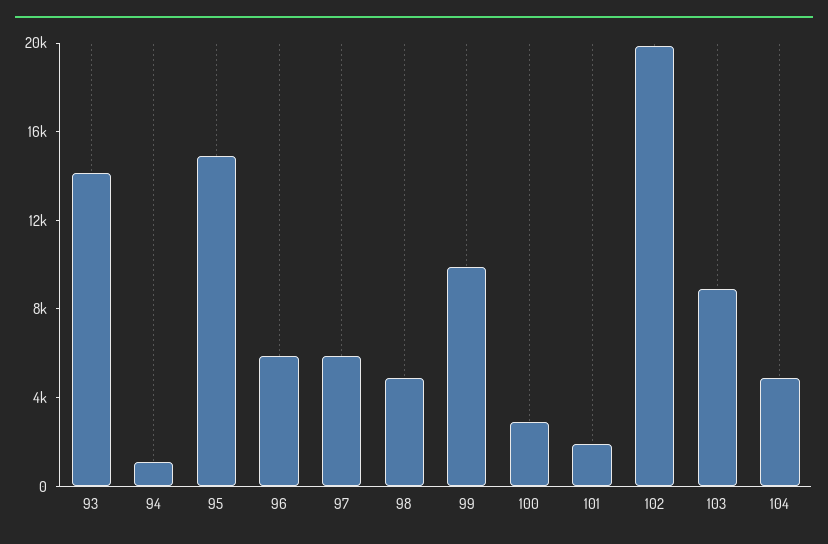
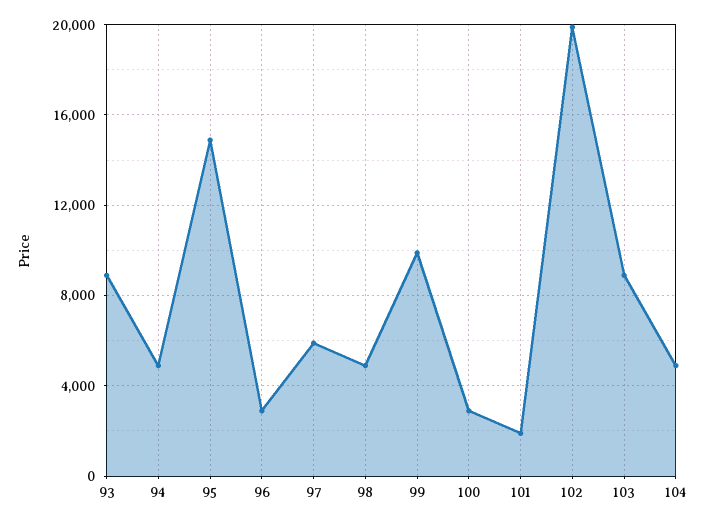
93: 14000 -> 9000
94: 1000 -> 5000
96: 6000 -> 3000

